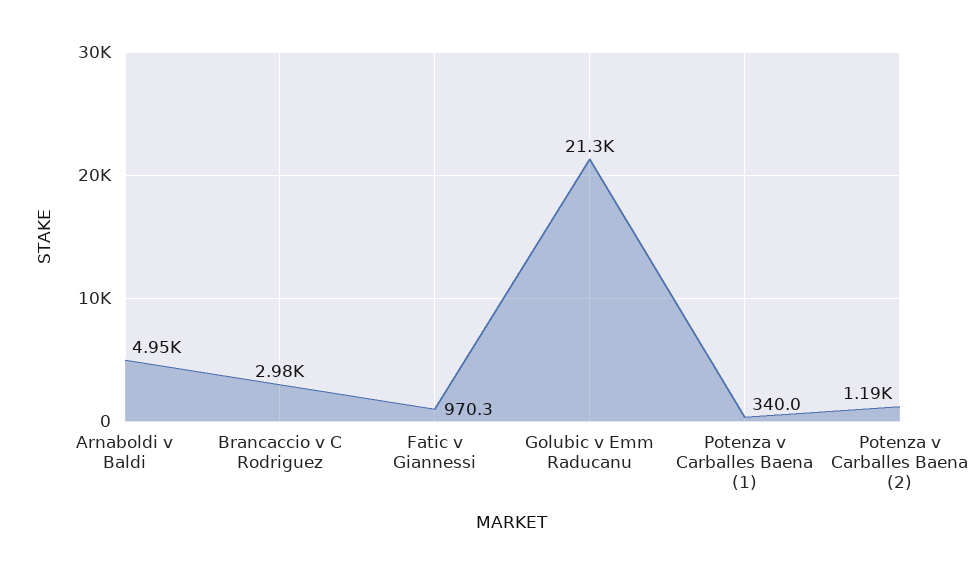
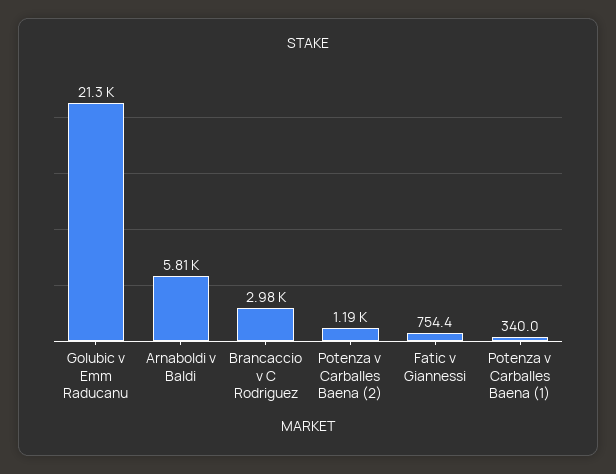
Arnaboldi v Baldi: 4950 -> 5810
Fatic v Giannessi: 970.3 -> 754.4

